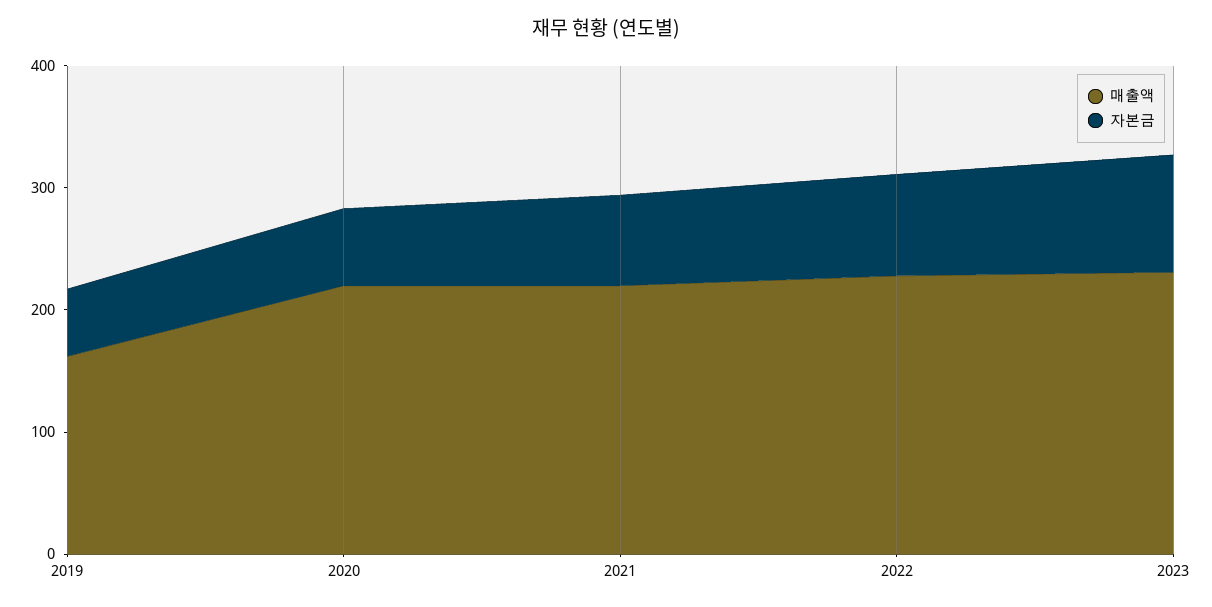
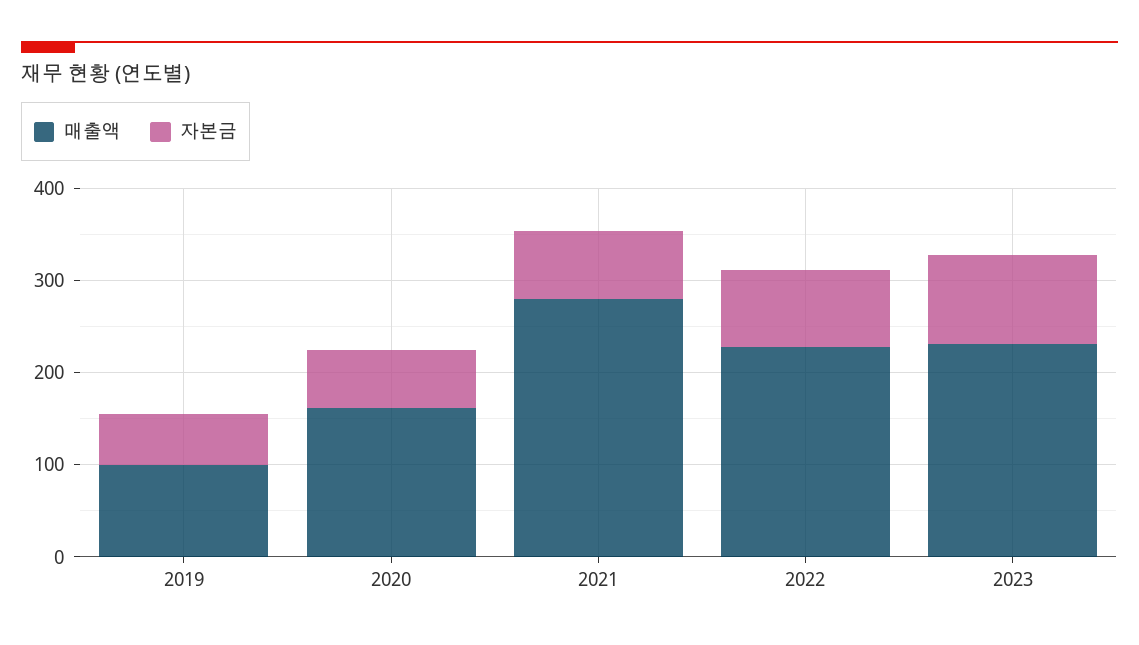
매출액, 2019: 160 -> 100
매출액, 2020: 220 -> 160
매출액, 2021: 220 -> 280

